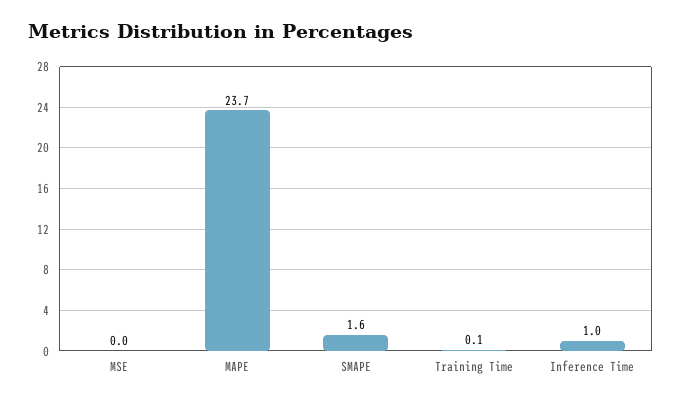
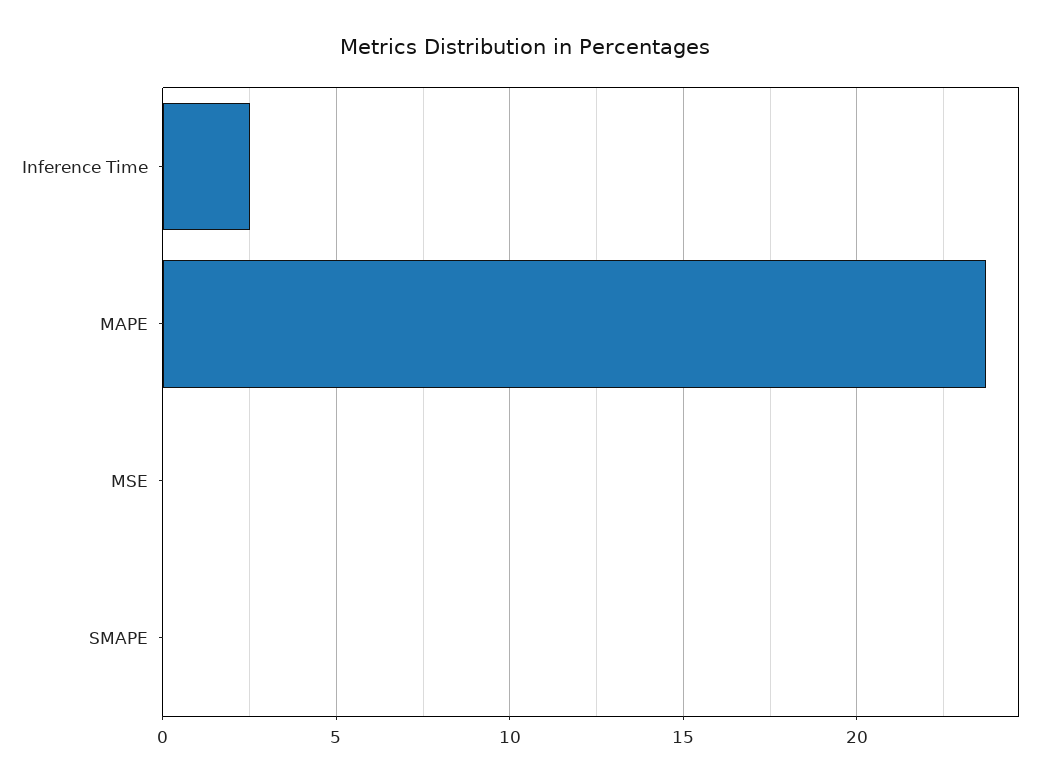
SMAPE: 1.6 -> 0
Training Time: 0.1 -> none
Inference Time: 1 -> 2.5

